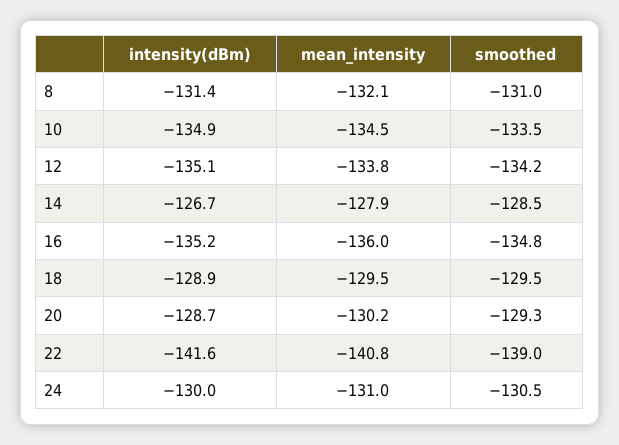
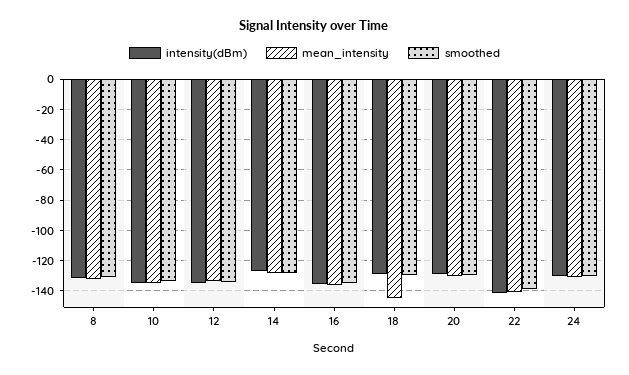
mean_intensity, 18: -129.5 -> -145

